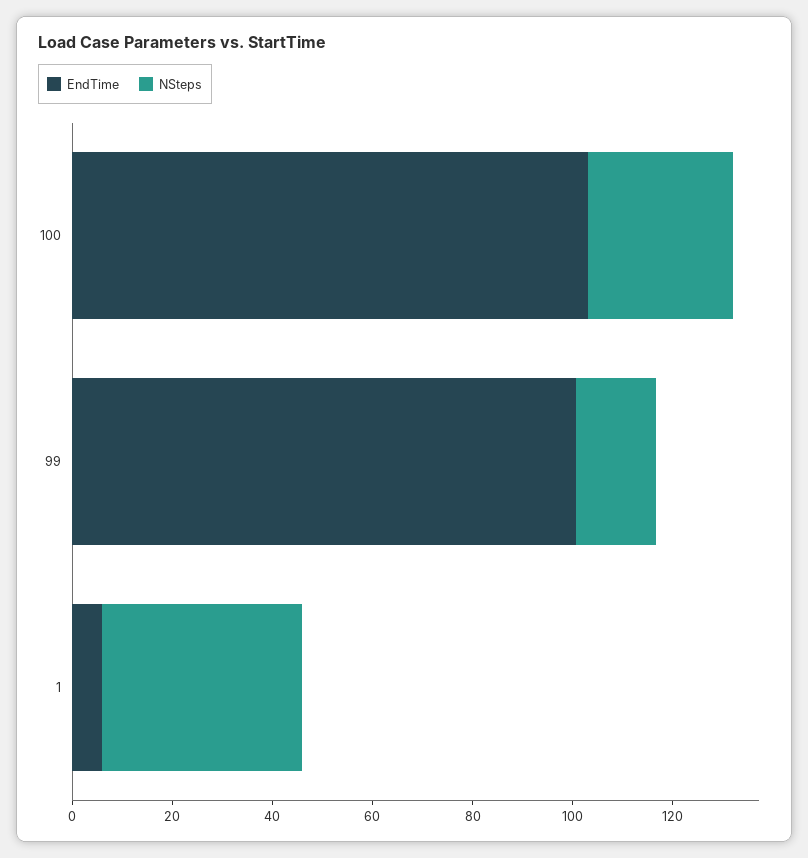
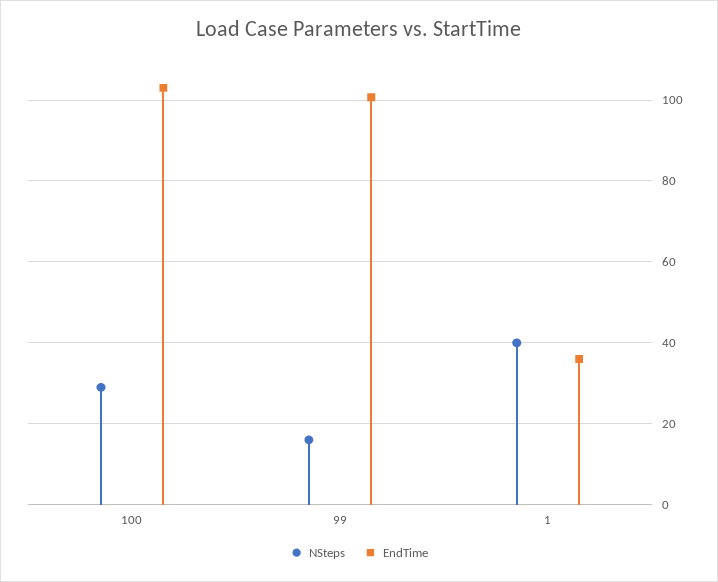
EndTime, 1: 5 -> 36

